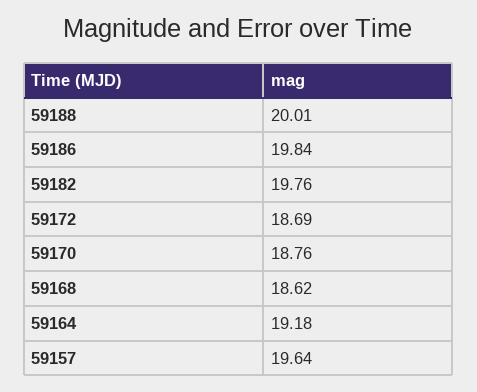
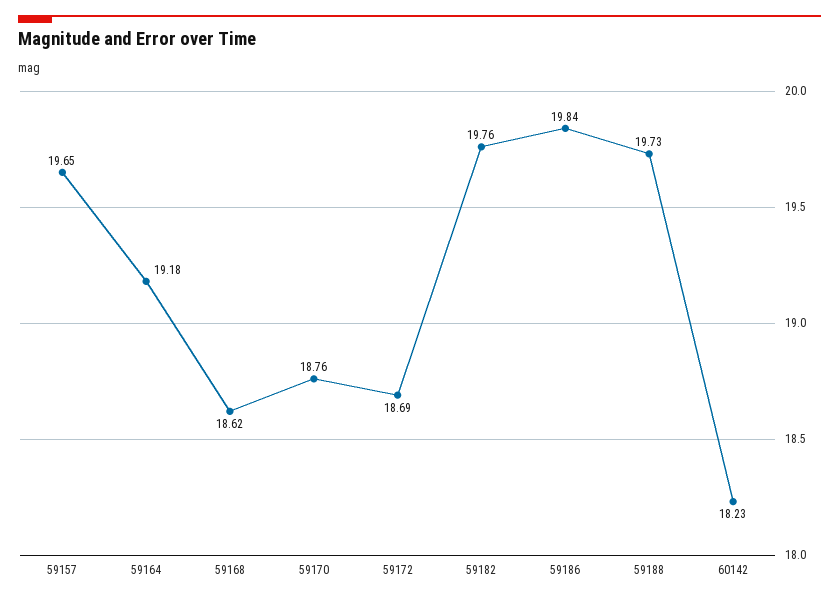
59188: 20.01 -> 19.73
59157: 19.64 -> 19.65
60142: none -> 18.23

